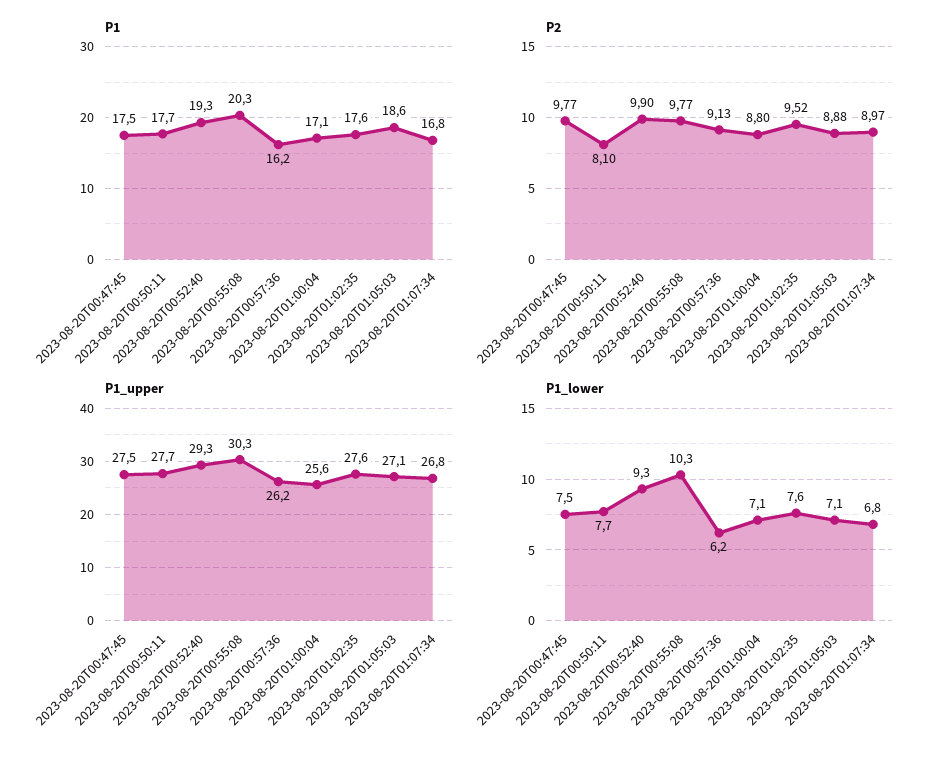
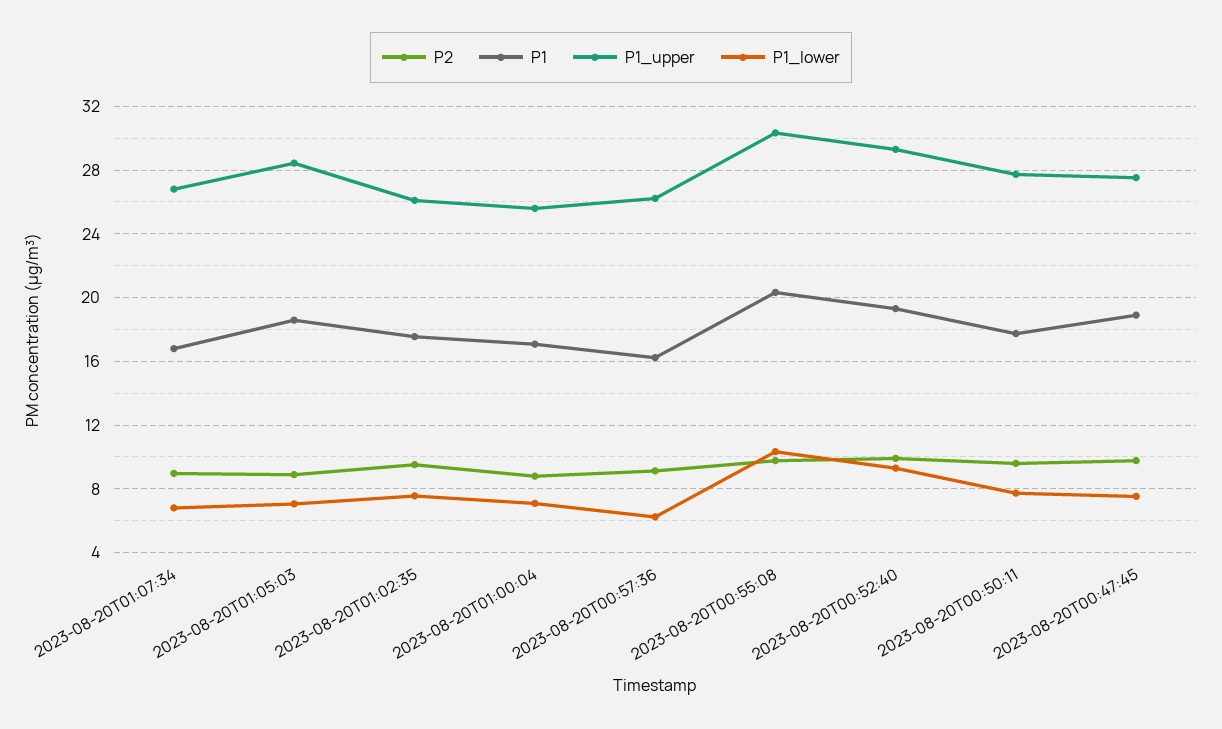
P1, 2023-08-20T00:47:45: 17.5 -> 19
P2, 2023-08-20T00:50:11: 8.1 -> 9.5
P1_upper, 2023-08-20T01:02:35: 27.6 -> 26
P1_upper, 2023-08-20T01:05:03: 27.1 -> 28.5

